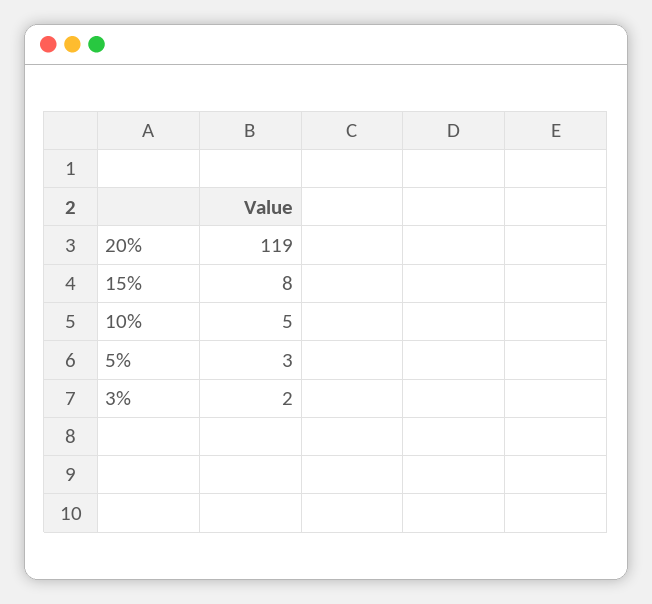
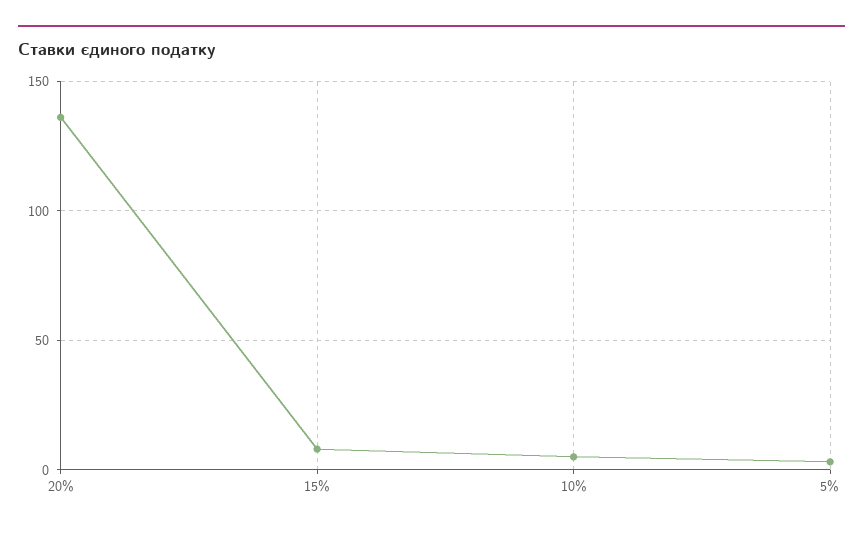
20%: 119 -> 135
3%: 2 -> none

